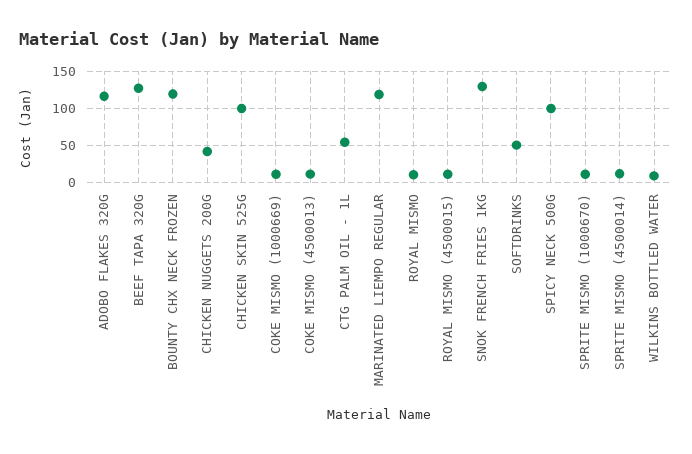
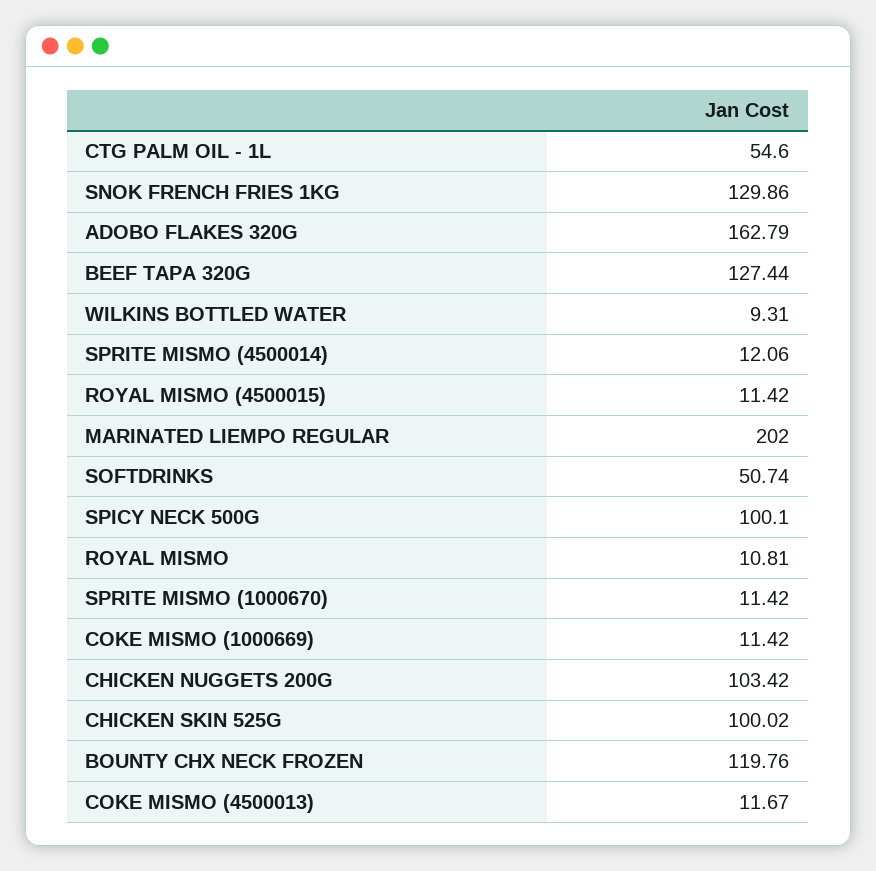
ADOBO FLAKES 320G: 120 -> 162.79
CHICKEN NUGGETS 200G: 40 -> 103.42
MARINATED LIEMPO REGULAR: 120 -> 202

